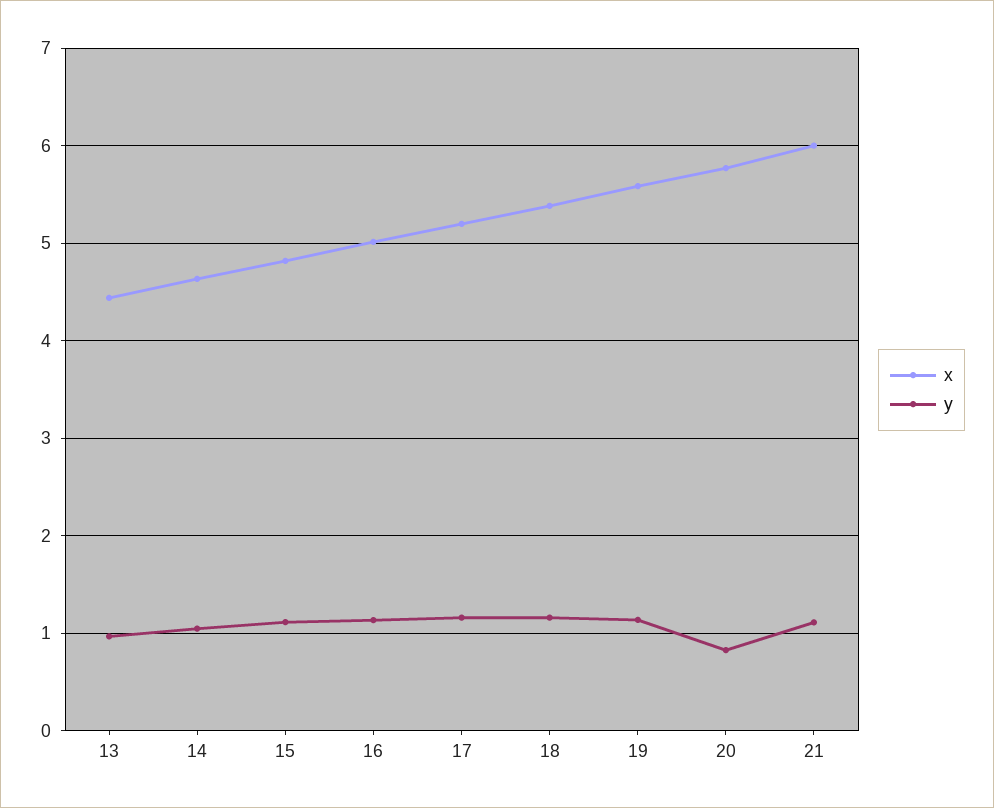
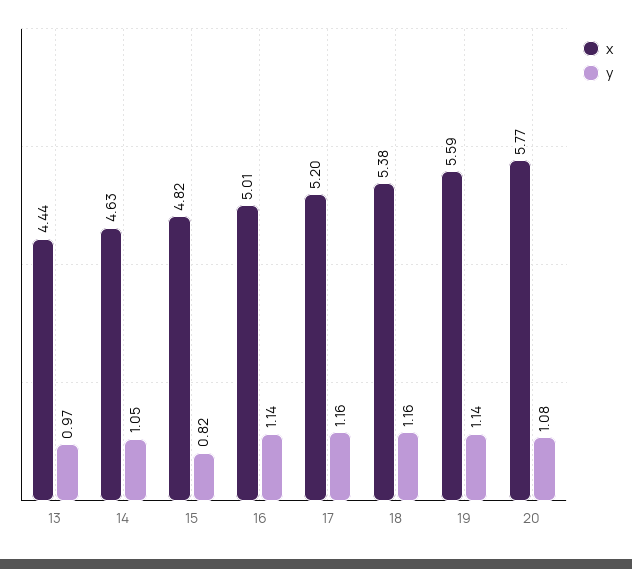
y, 15: 1.1 -> 0.82
y, 20: 0.8 -> 1.08
x, 21: 6 -> none
y, 21: 1.1 -> none

